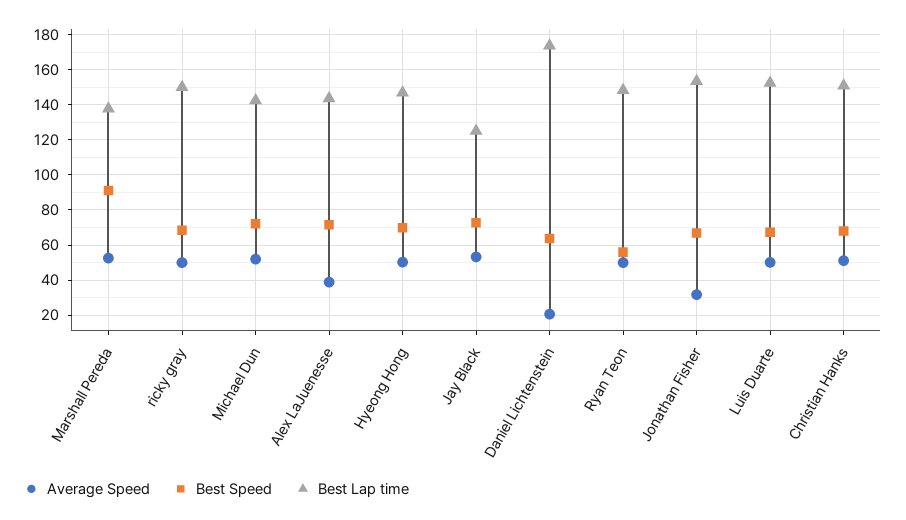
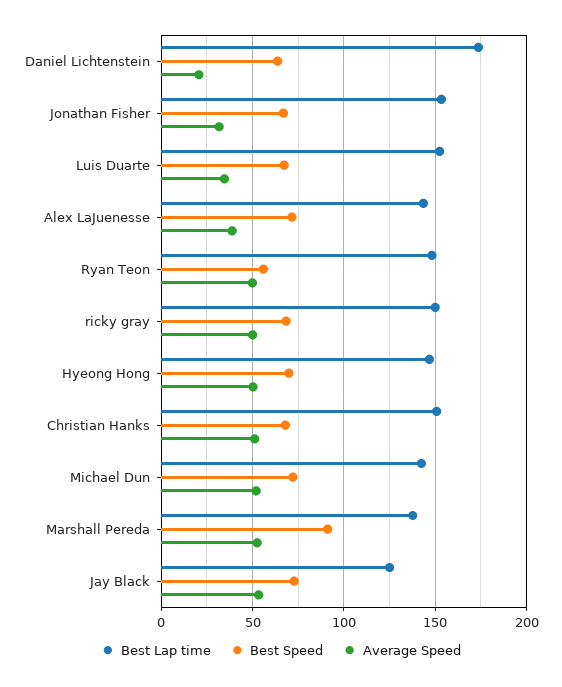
Average Speed, Luis Duarte: 50 -> 35

